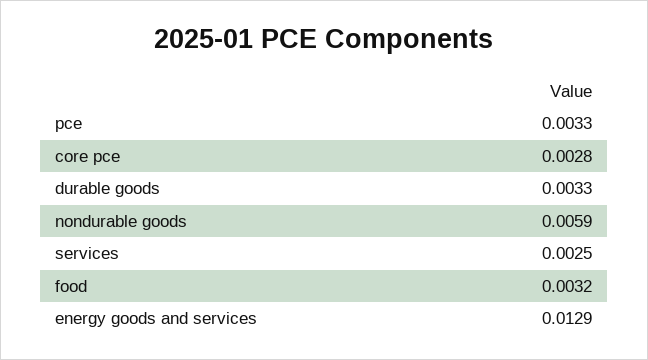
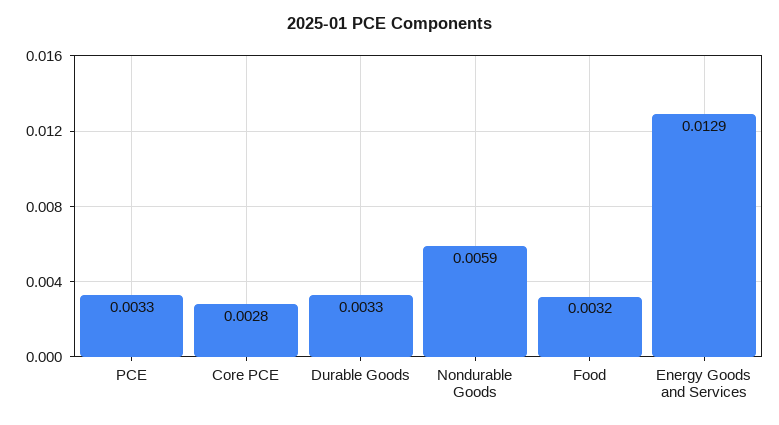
services: 0.0025 -> none

